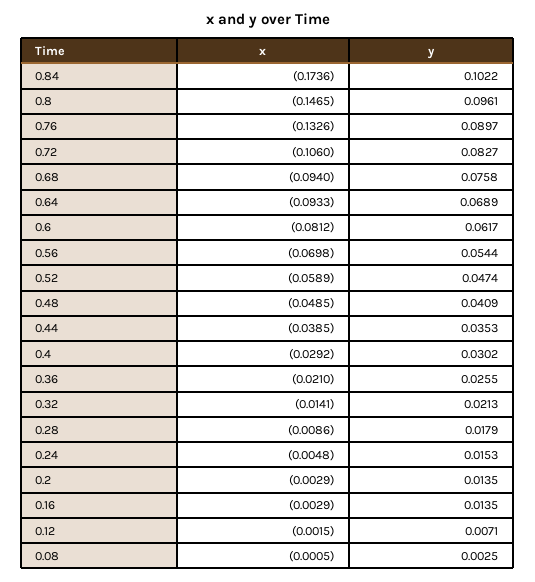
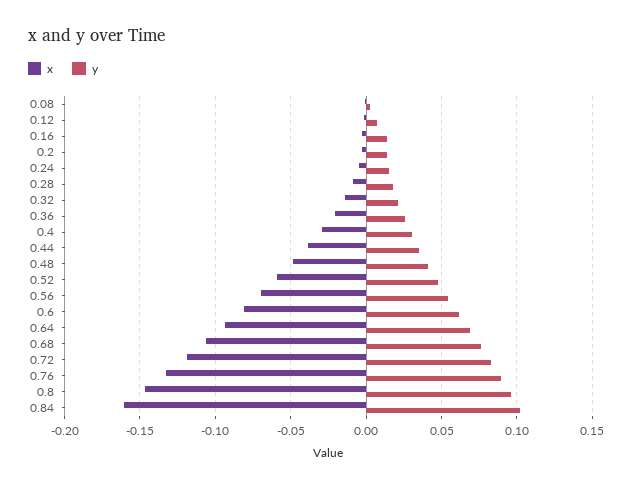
x, 0.84: -0.1736 -> -0.16
x, 0.72: -0.106 -> -0.12
x, 0.68: -0.094 -> -0.105

